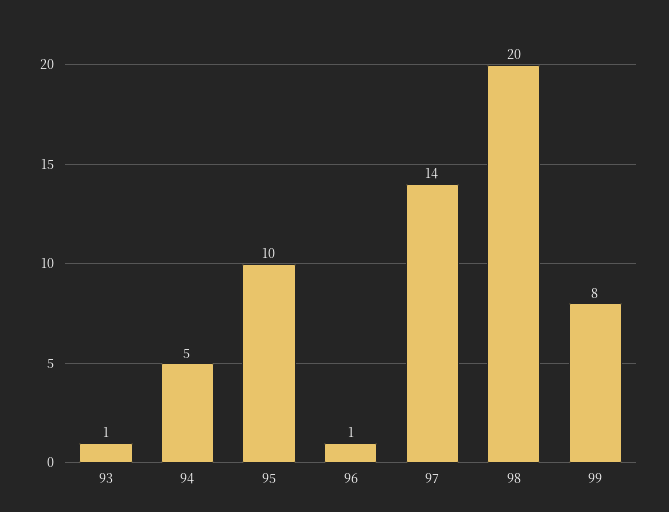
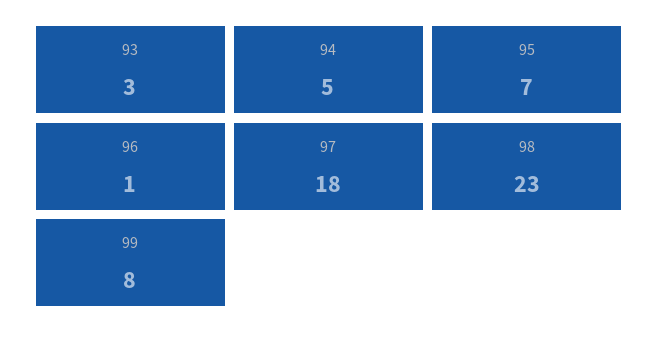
93: 1 -> 3
95: 10 -> 7
97: 14 -> 18
98: 20 -> 23

